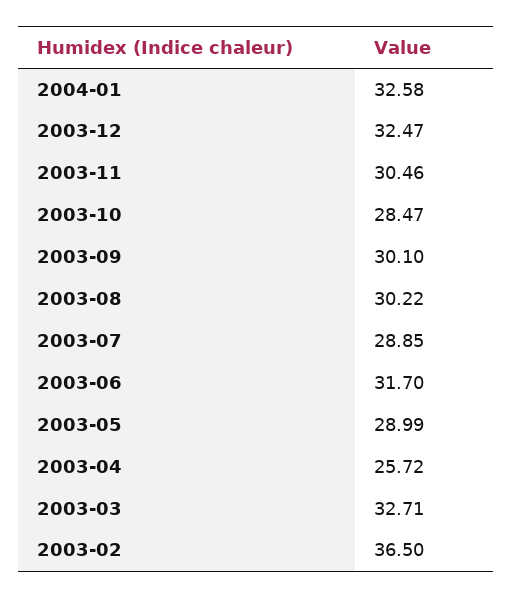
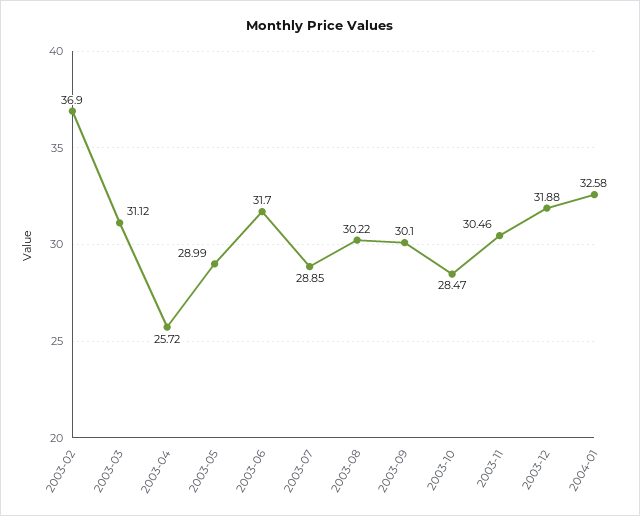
2003-12: 32.47 -> 31.88
2003-03: 32.71 -> 31.12
2003-02: 36.5 -> 36.9

